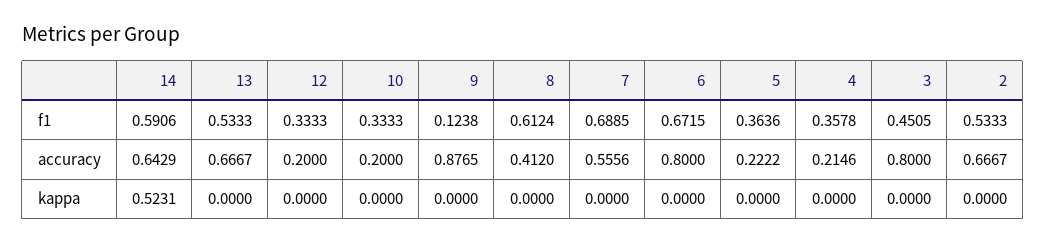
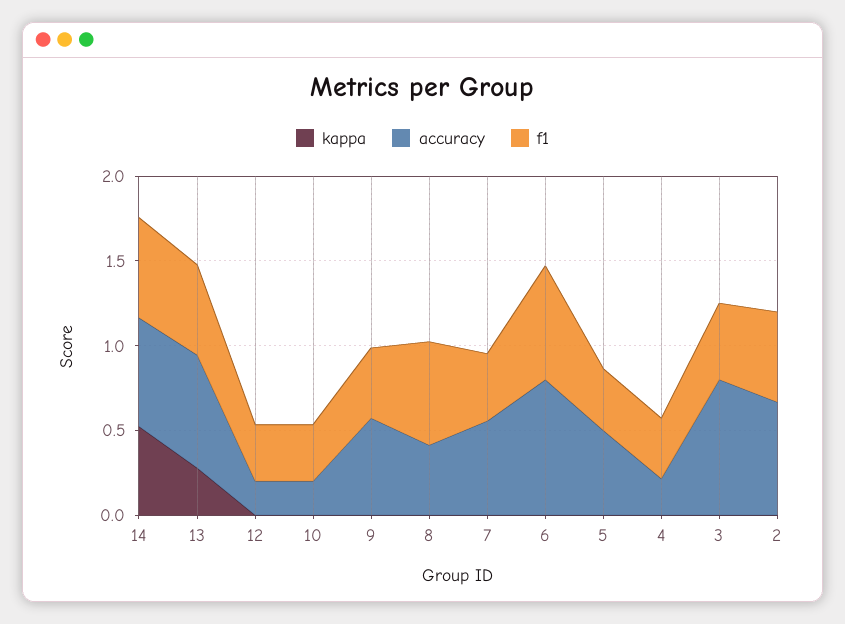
f1, 9: 0.1238 -> 0.4
f1, 7: 0.6885 -> 0.4
accuracy, 9: 0.8765 -> 0.6
accuracy, 5: 0.2222 -> 0.5
kappa, 13: 0 -> 0.3

